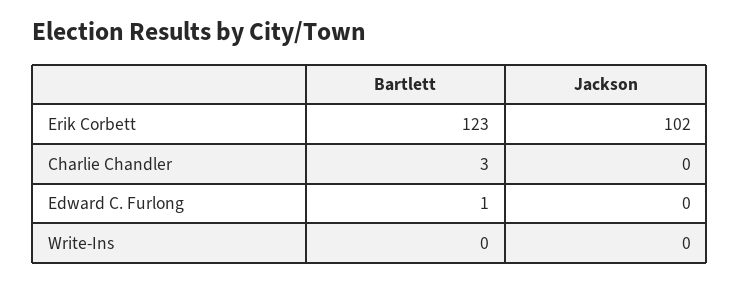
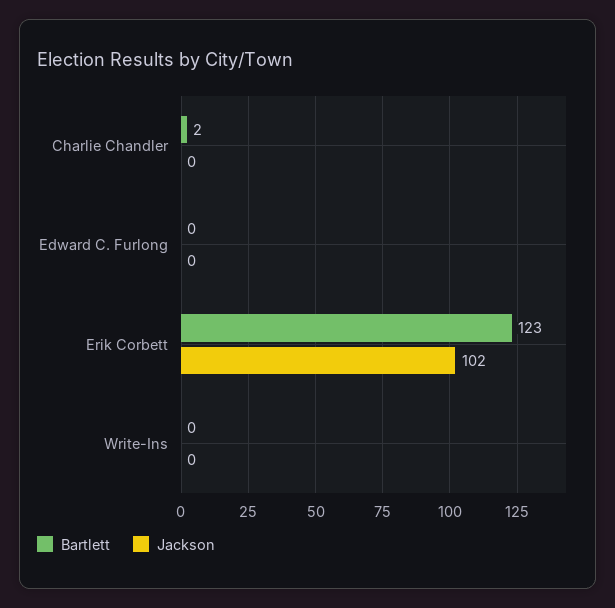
Bartlett, Charlie Chandler: 3 -> 2
Bartlett, Edward C. Furlong: 1 -> 0

